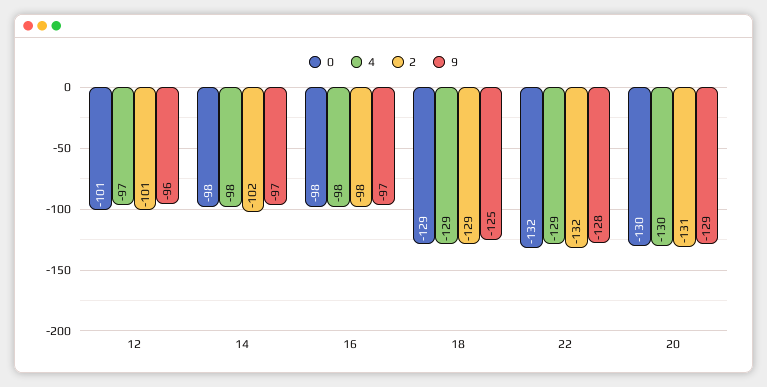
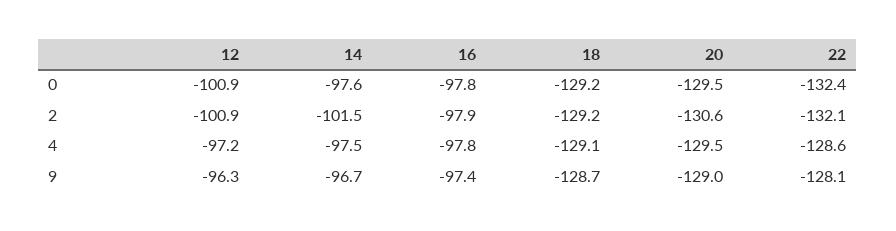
9, 18: -125 -> -128.7

